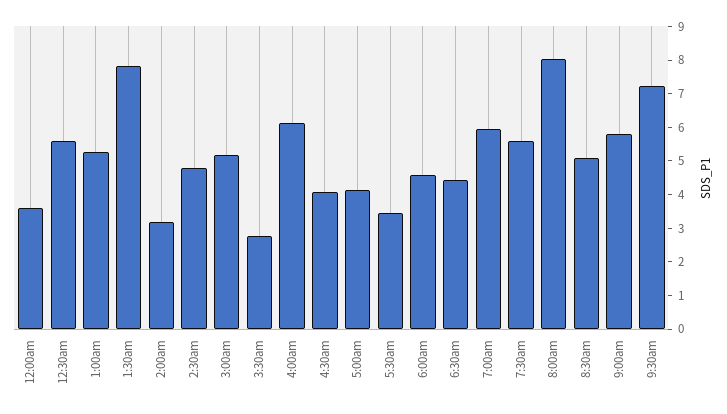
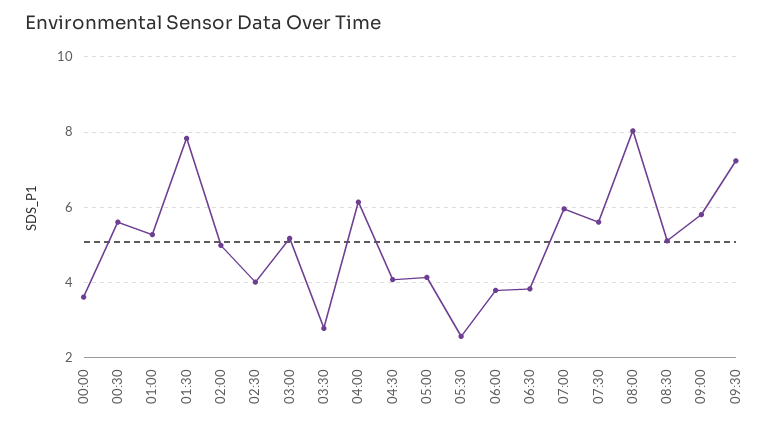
2:00am: 3.25 -> 5
2:30am: 4.75 -> 4
5:30am: 3.5 -> 2.6
6:00am: 4.5 -> 3.8
6:30am: 4.5 -> 3.8

